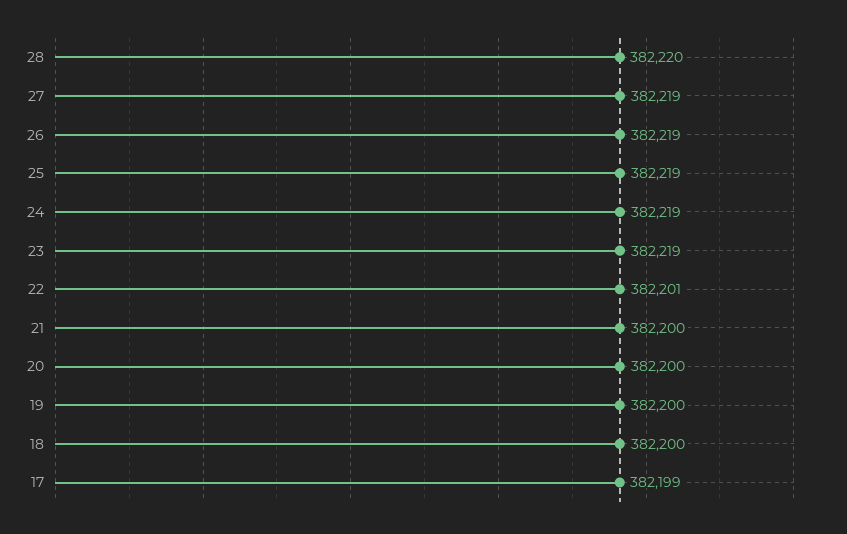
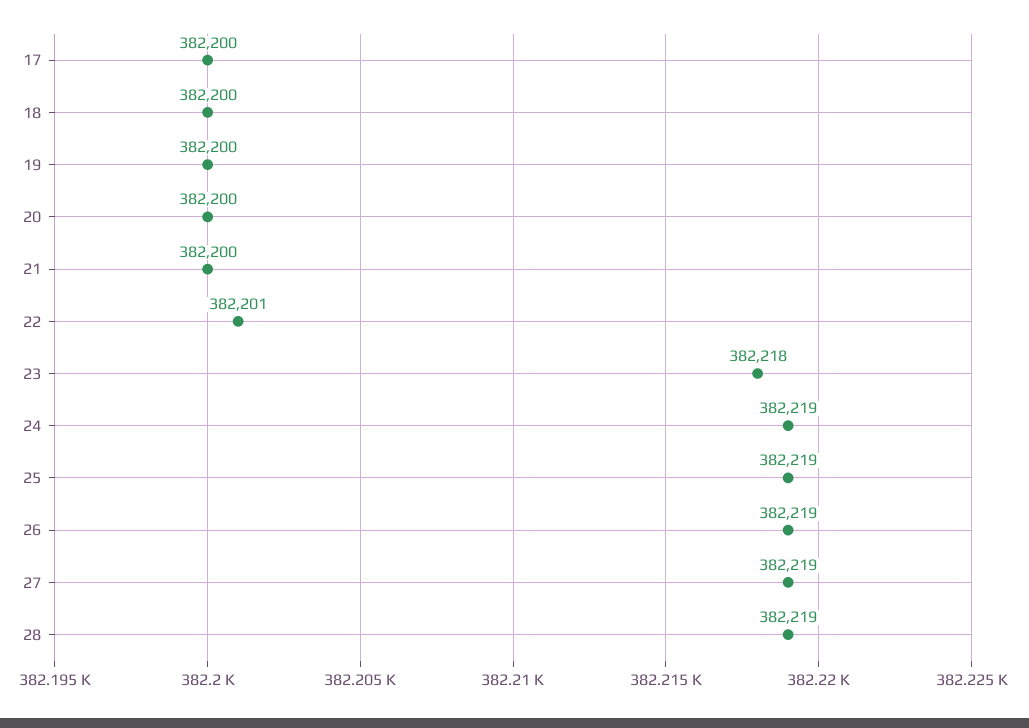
28: 382220 -> 382219
23: 382219 -> 382218
17: 382199 -> 382200

